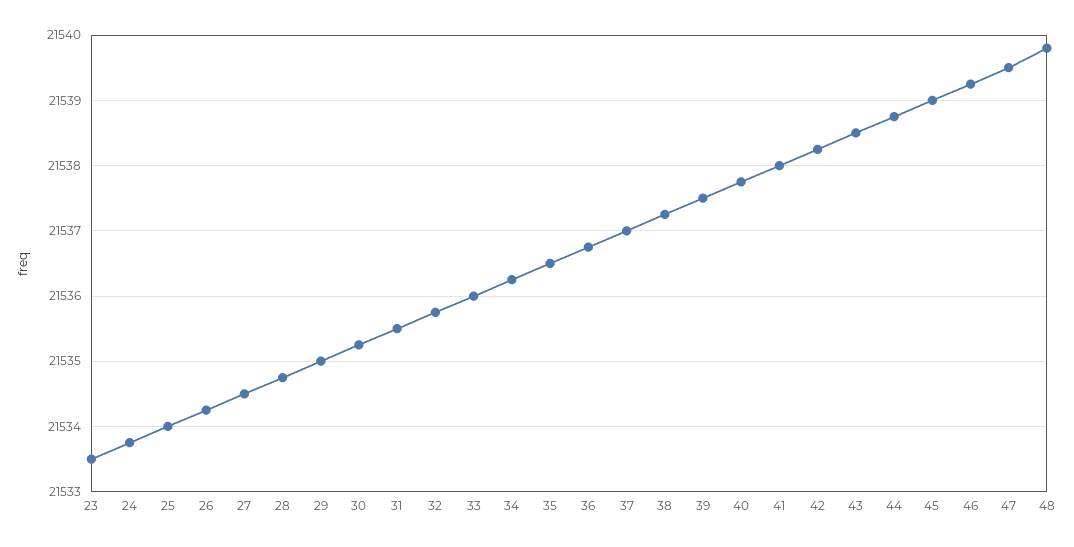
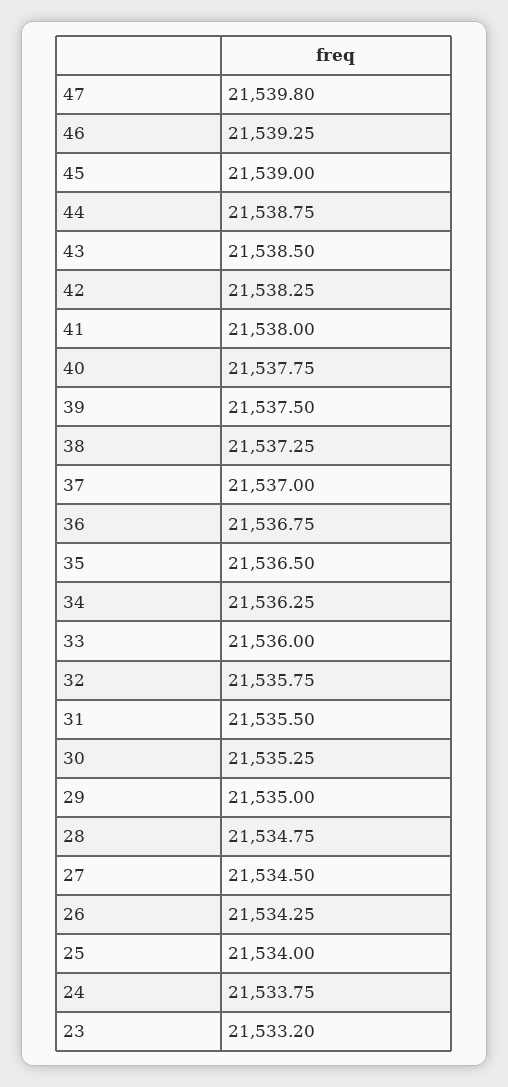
23: 21533.5 -> 21533.2
47: 21539.5 -> 21539.8
48: 21539.8 -> none

